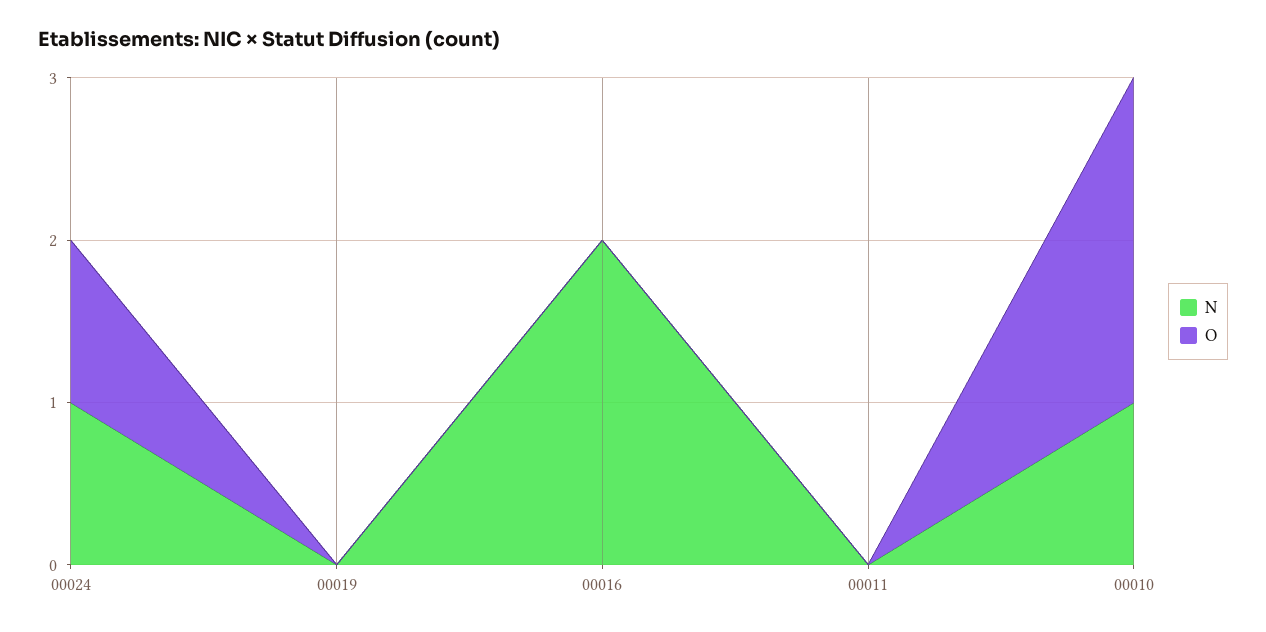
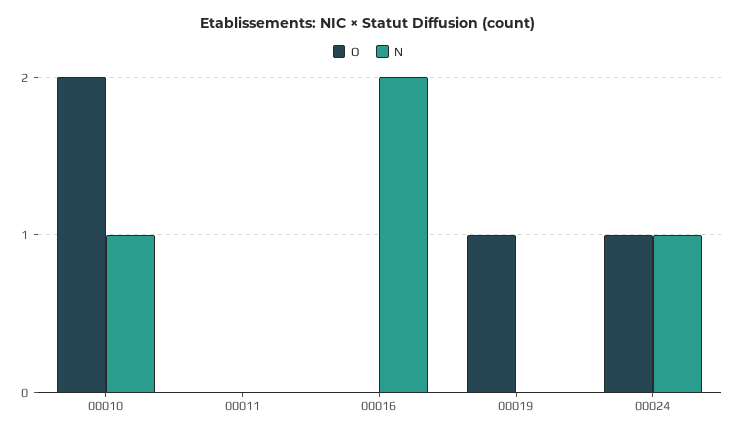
O, 00019: 0 -> 1

